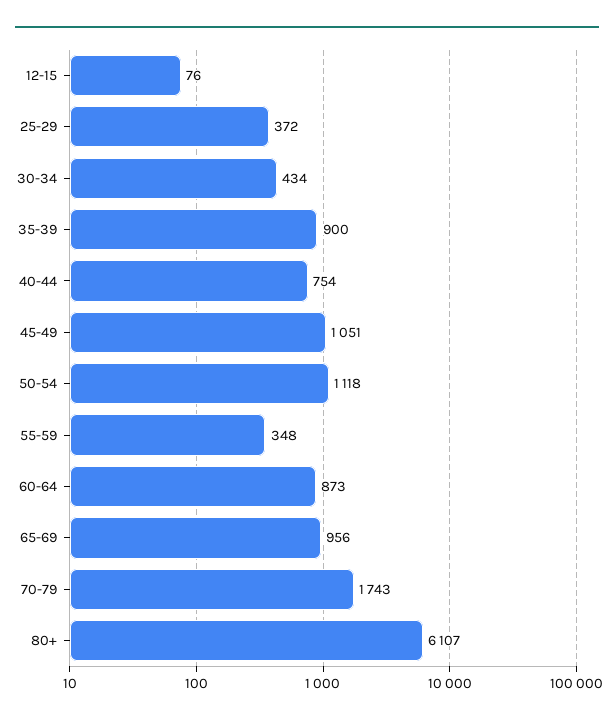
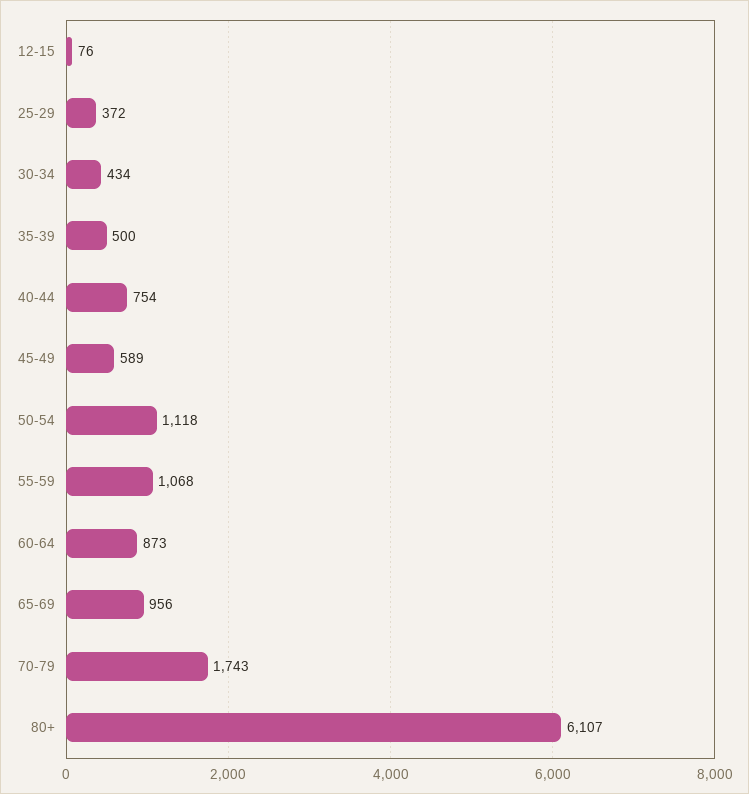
35-39: 900 -> 500
45-49: 1051 -> 589
55-59: 348 -> 1068

